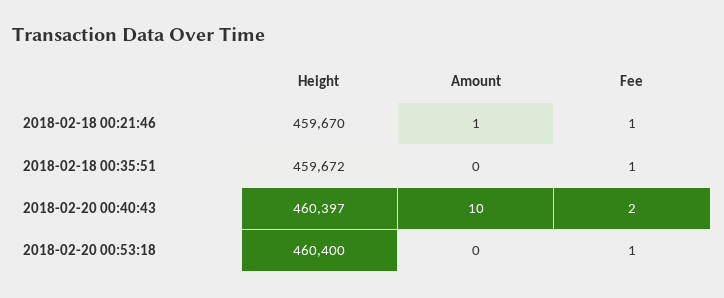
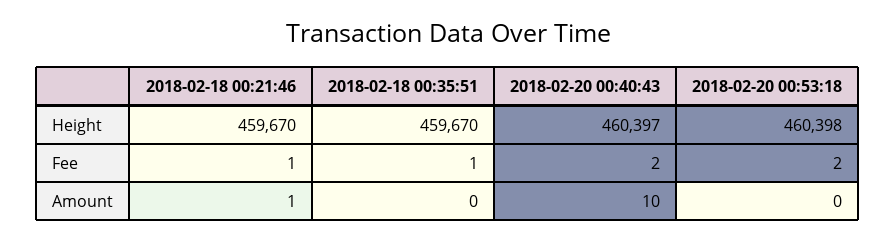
Height, 2018-02-18 00:35:51: 459672 -> 459670
Height, 2018-02-20 00:53:18: 460400 -> 460398
Fee, 2018-02-20 00:53:18: 1 -> 2

